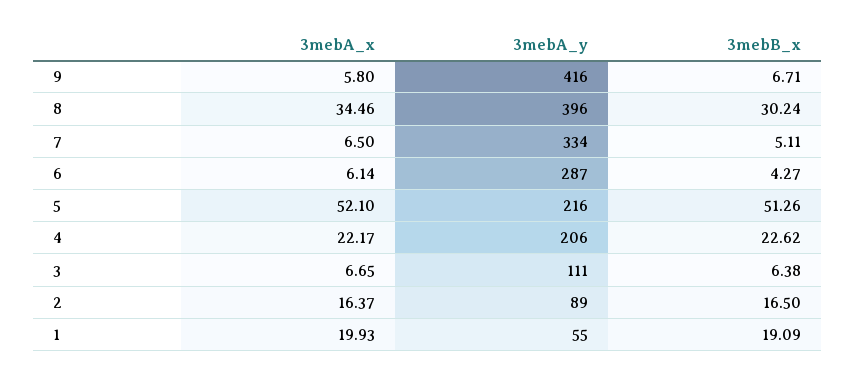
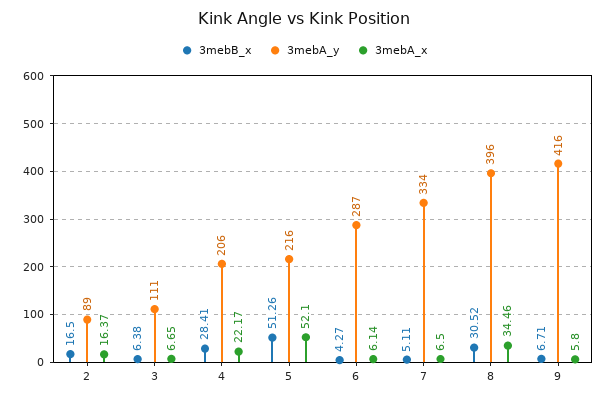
3mebB_x, 8: 30.24 -> 30.52
3mebB_x, 4: 22.62 -> 28.41
3mebA_x, 1: 19.93 -> none
3mebA_y, 1: 55 -> none
3mebB_x, 1: 19.09 -> none

